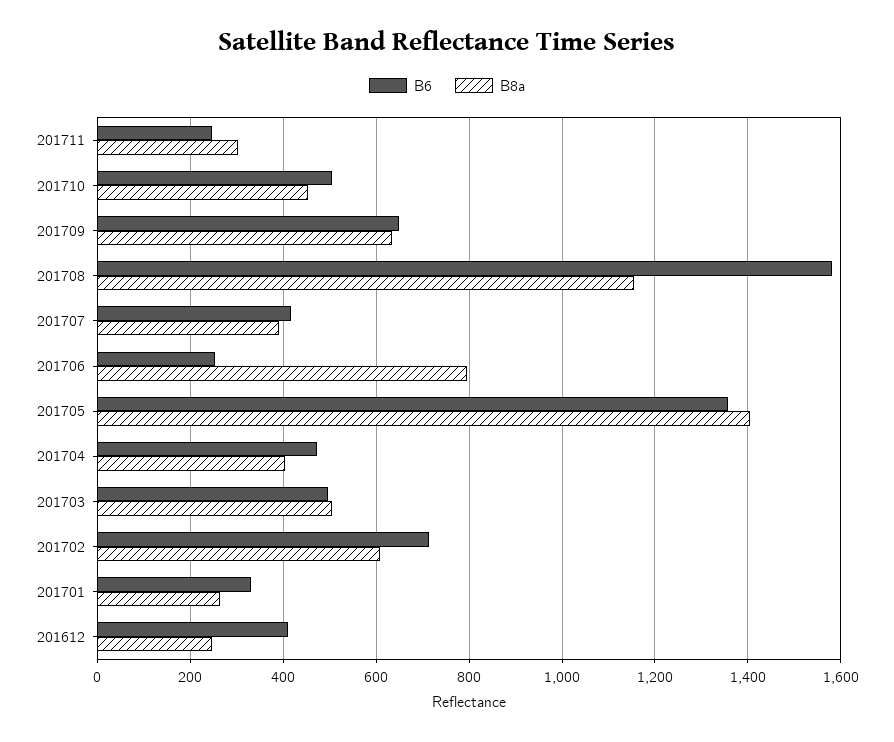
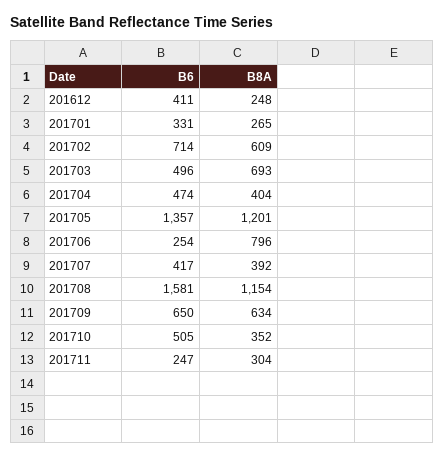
B8a, 201710: 460 -> 352
B8a, 201705: 1400 -> 1201
B8a, 201703: 500 -> 693

